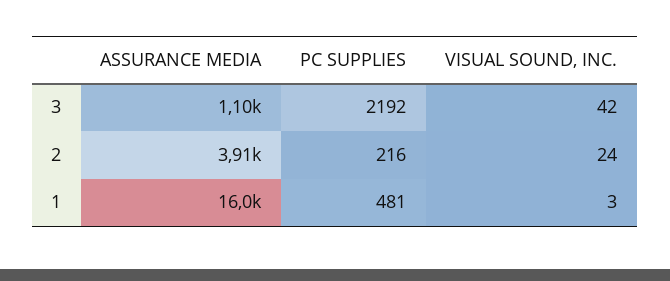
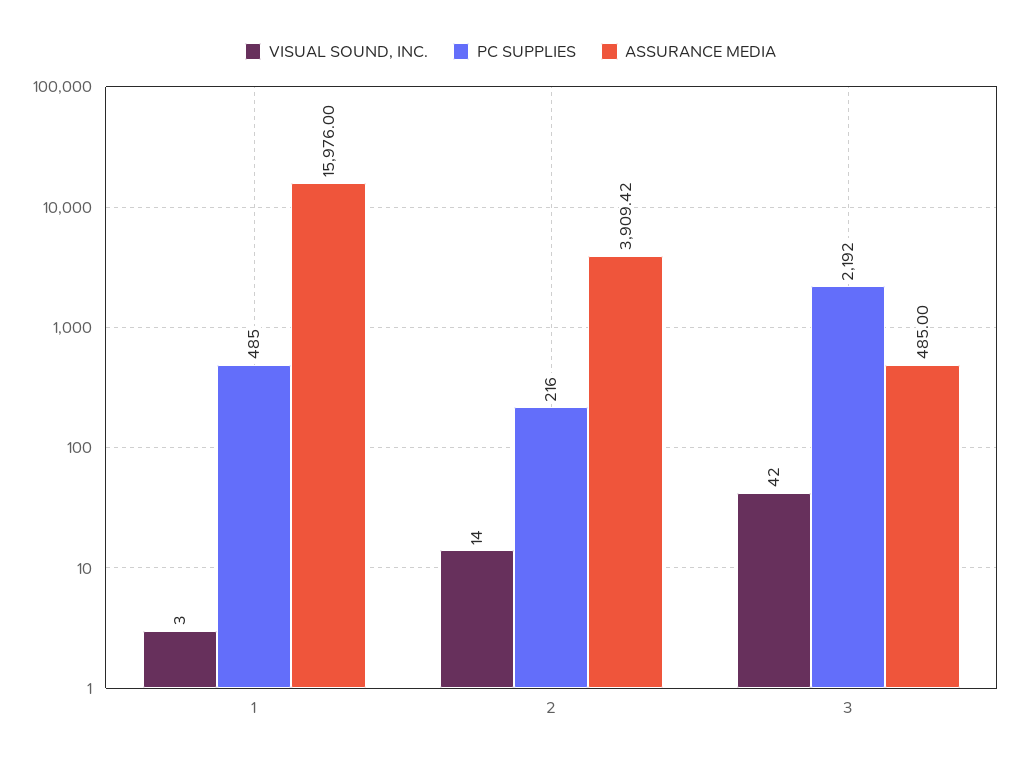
ASSURANCE MEDIA, 3: 1100 -> 485
VISUAL SOUND, INC., 2: 24 -> 14
PC SUPPLIES, 1: 481 -> 485

